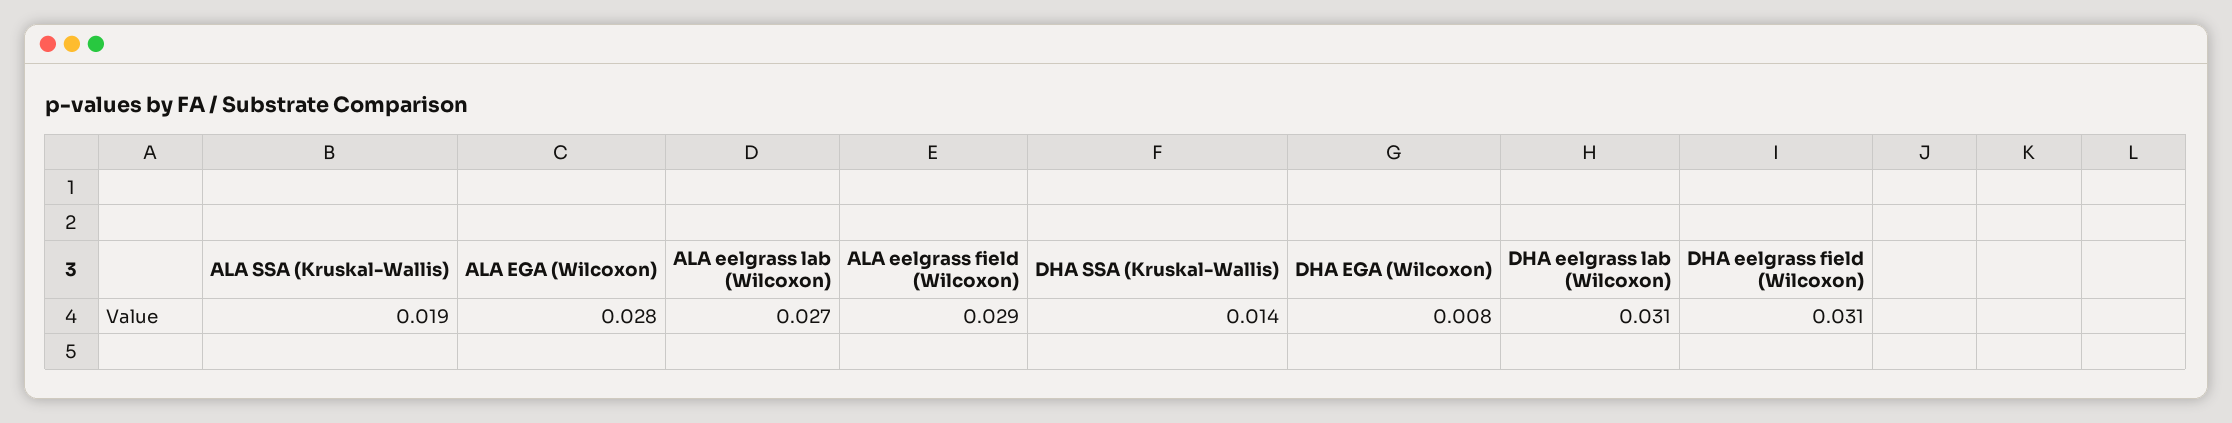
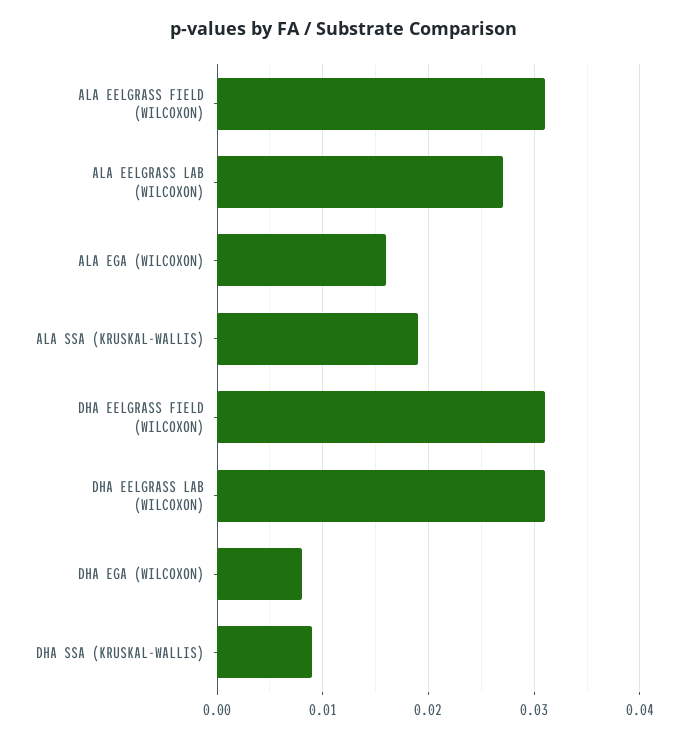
ALA EGA (Wilcoxon): 0.028 -> 0.016
ALA eelgrass field (Wilcoxon): 0.029 -> 0.031
DHA SSA (Kruskal-Wallis): 0.014 -> 0.009

